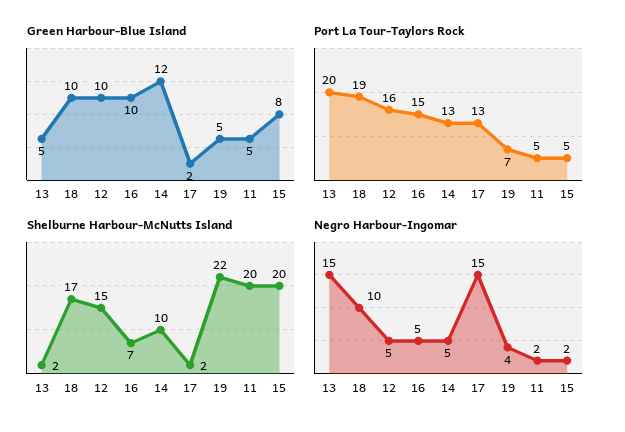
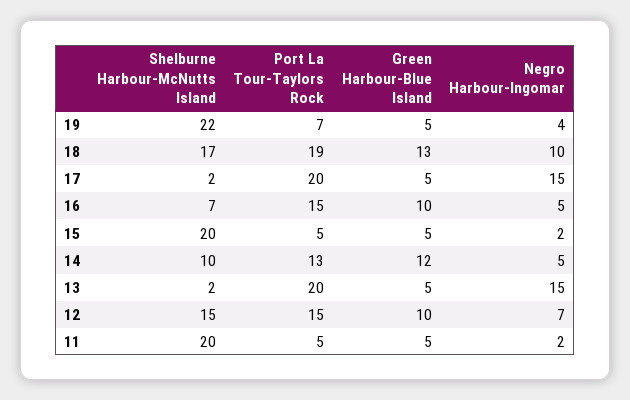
Green Harbour-Blue Island, 18: 10 -> 13
Green Harbour-Blue Island, 17: 2 -> 5
Green Harbour-Blue Island, 15: 8 -> 5
Port La Tour-Taylors Rock, 12: 16 -> 15
Port La Tour-Taylors Rock, 17: 13 -> 20
Negro Harbour-Ingomar, 12: 5 -> 7

